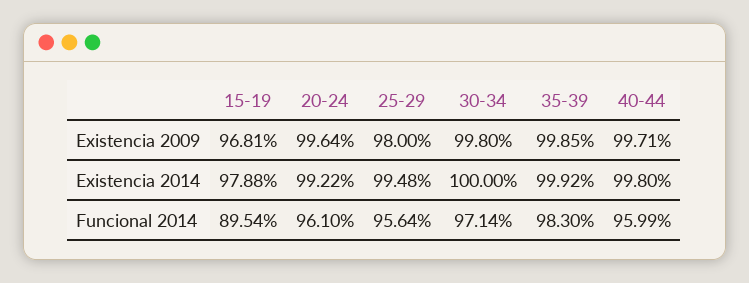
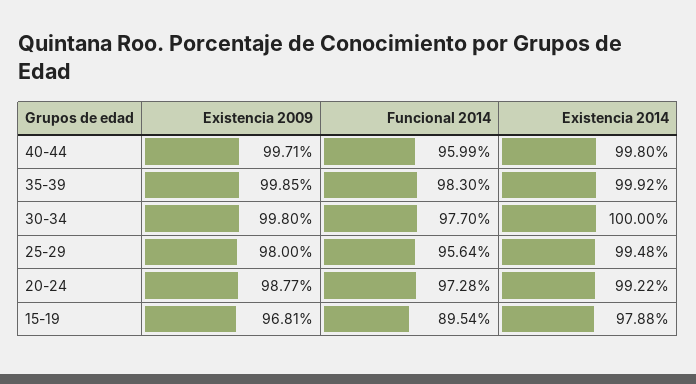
20-24, Existencia 2009: 99.64 -> 98.77
20-24, Funcional 2014: 96.1 -> 97.28
30-34, Funcional 2014: 97.14 -> 97.7

